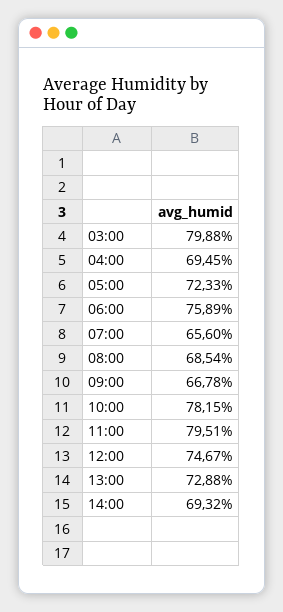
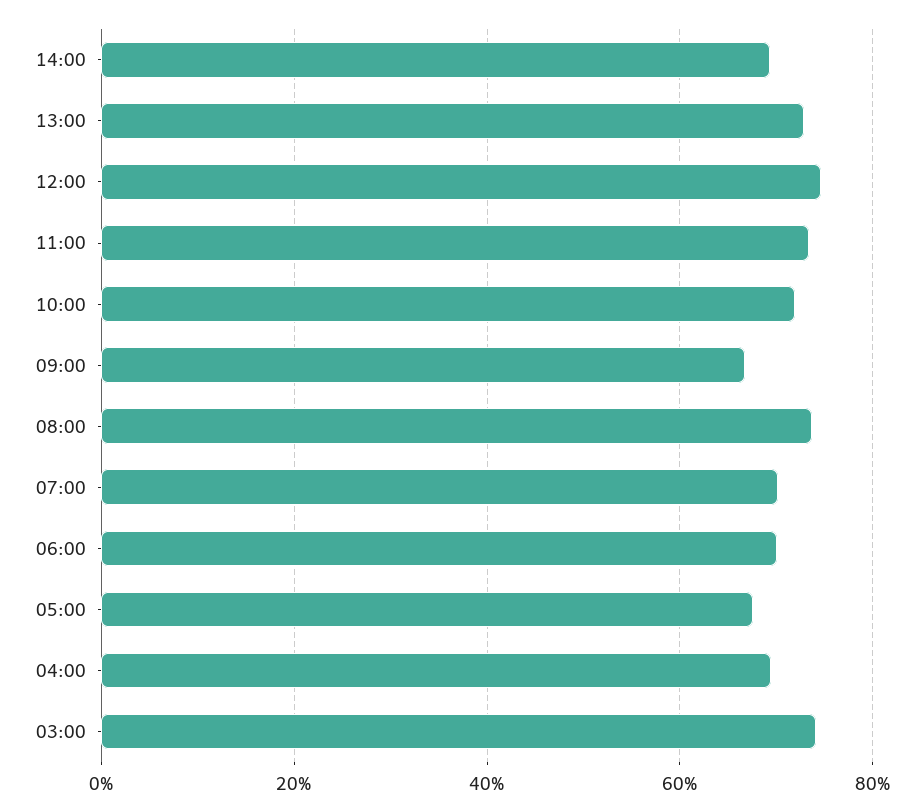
03:00: 79.88 -> 74
05:00: 72.33 -> 68
06:00: 75.89 -> 70
07:00: 65.6 -> 70
08:00: 68.54 -> 74
10:00: 78.15 -> 72
11:00: 79.51 -> 74

